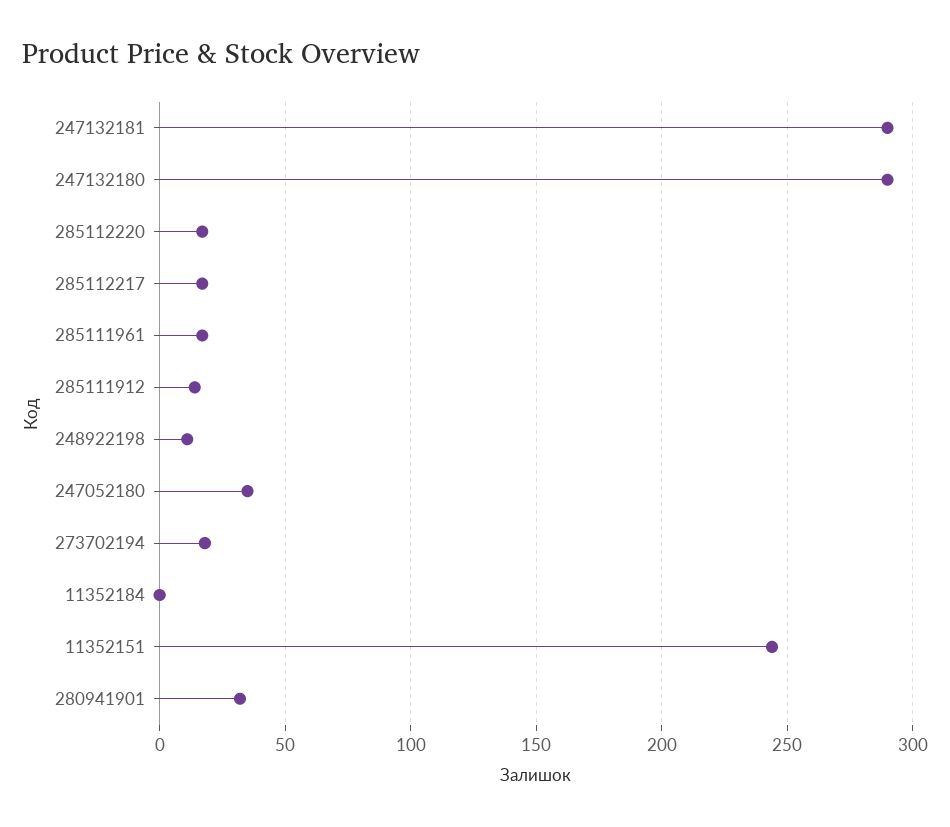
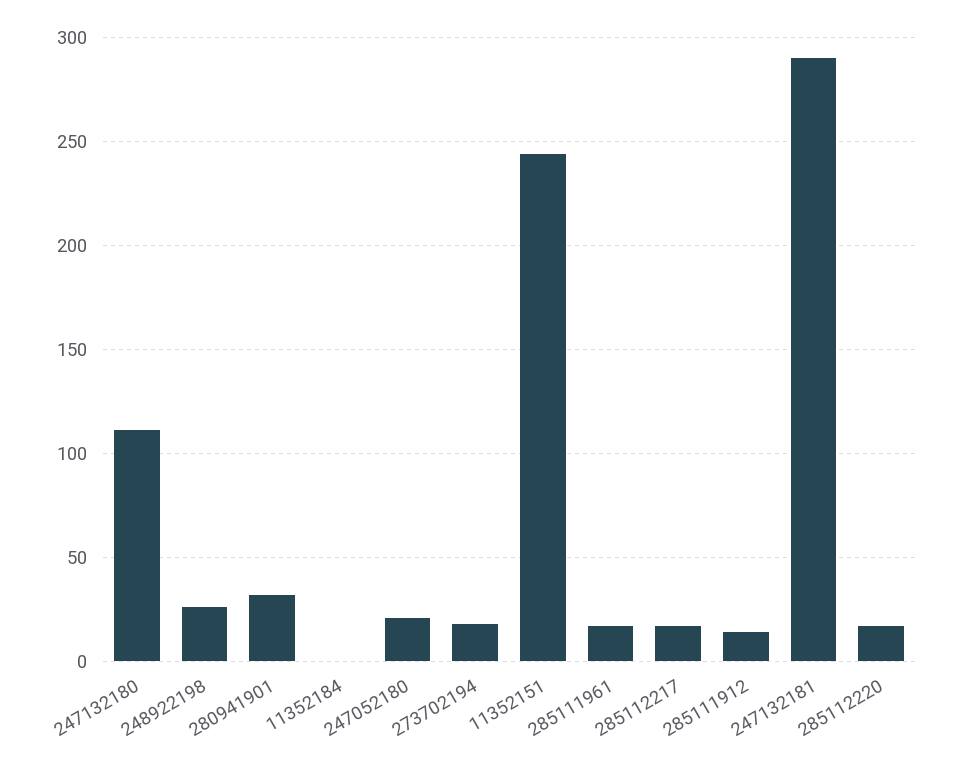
247132180: 290 -> 110
248922198: 10 -> 25
247052180: 35 -> 20

